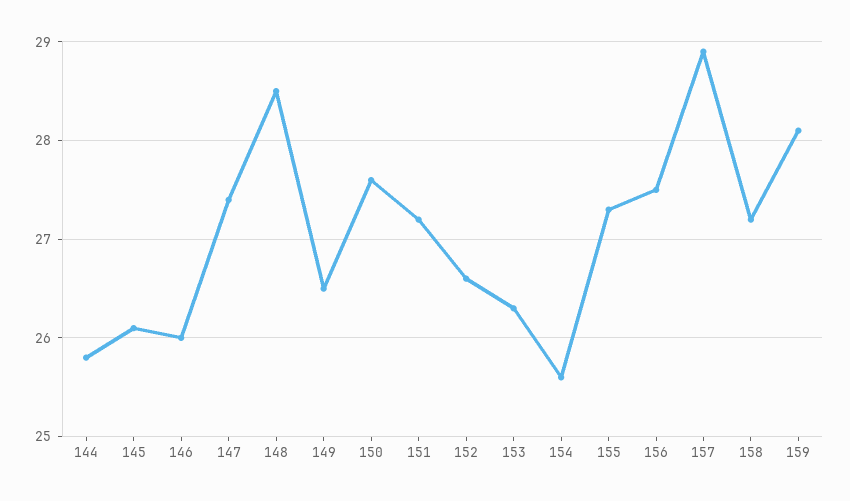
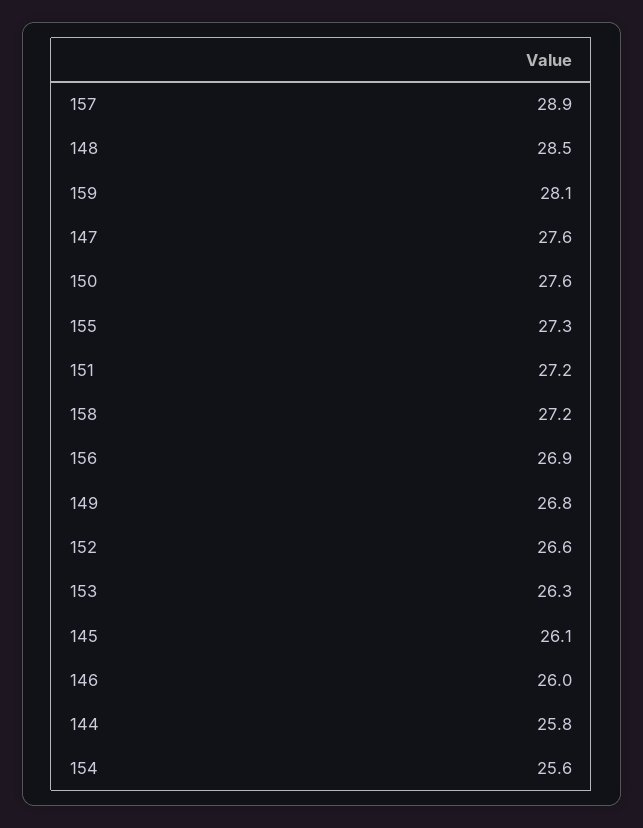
147: 27.4 -> 27.6
149: 26.5 -> 26.8
156: 27.5 -> 26.9

